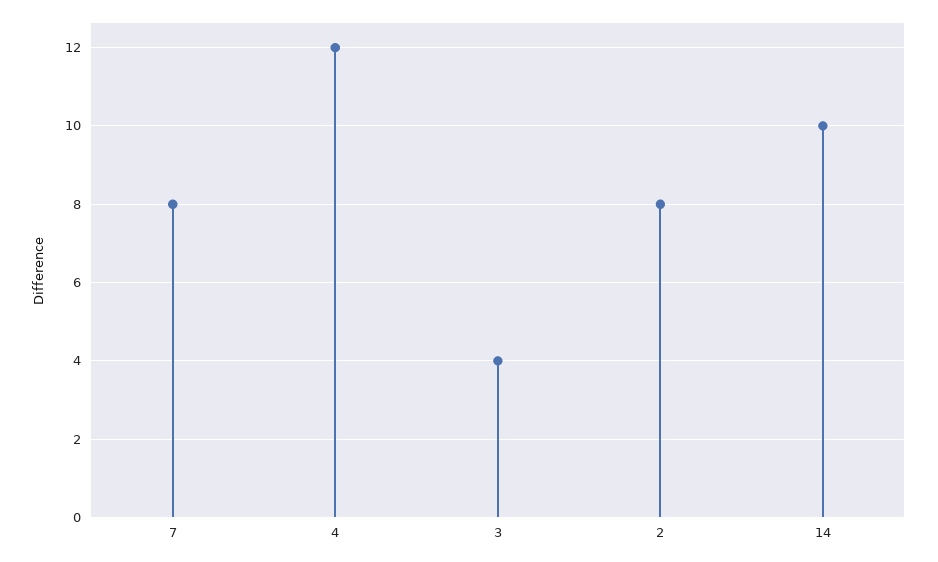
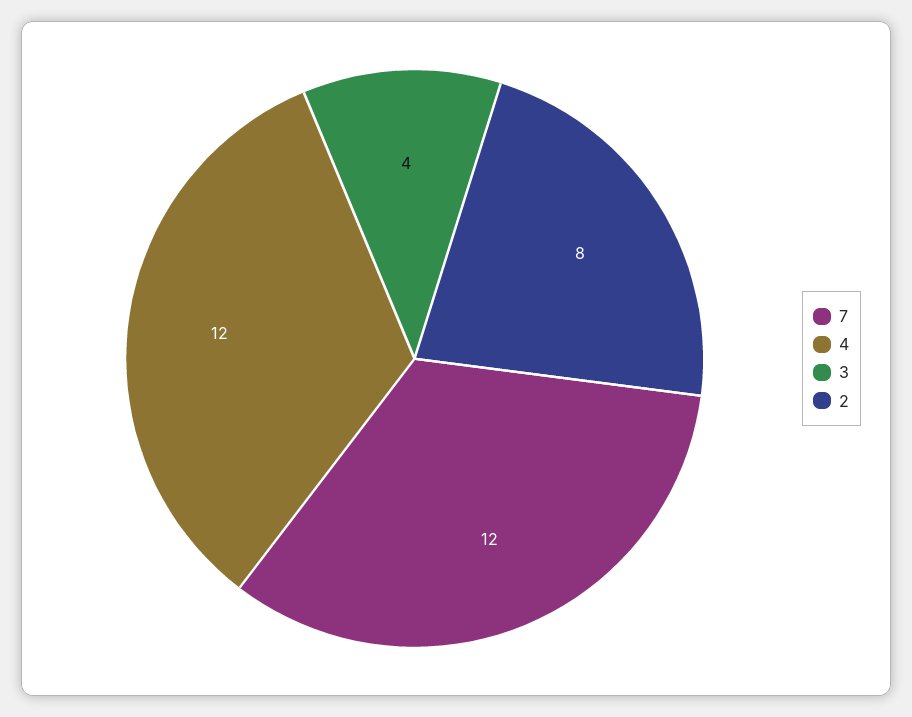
7: 8 -> 12
14: 10 -> none

